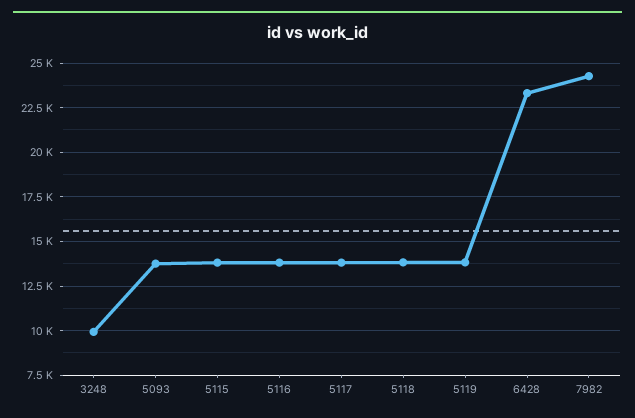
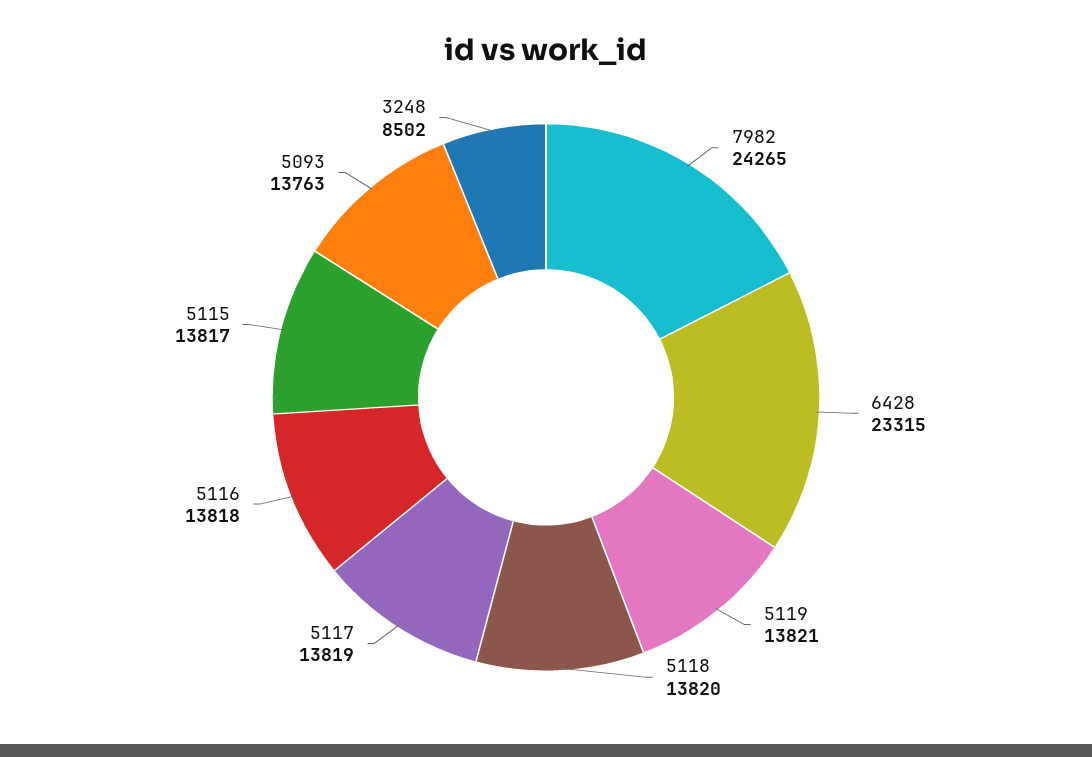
3248: 10000 -> 8502

